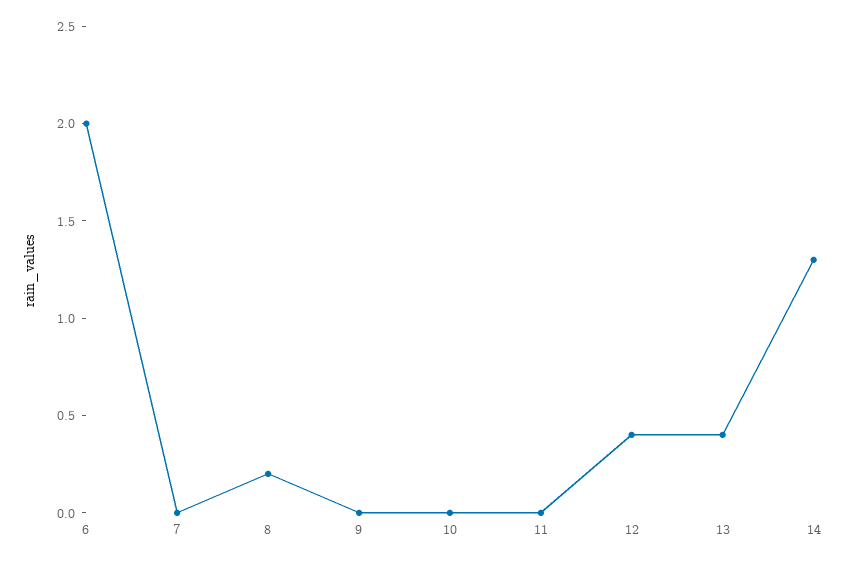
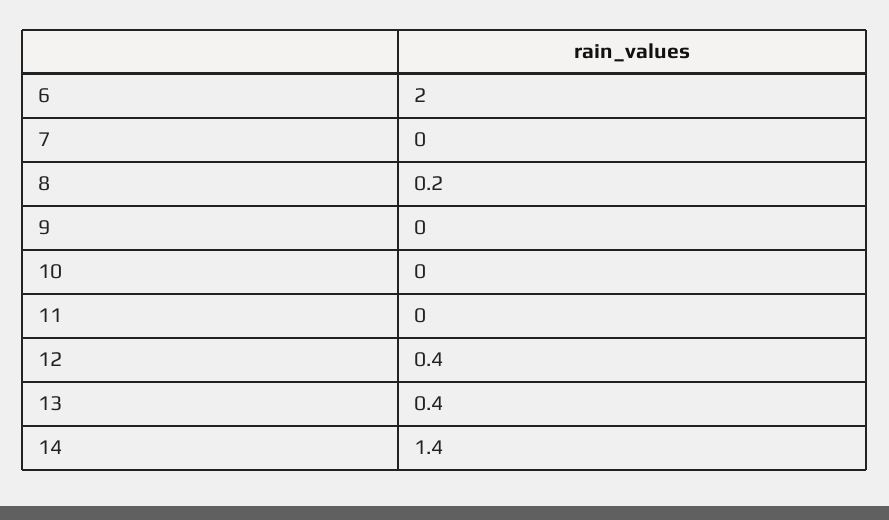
14: 1.3 -> 1.4

